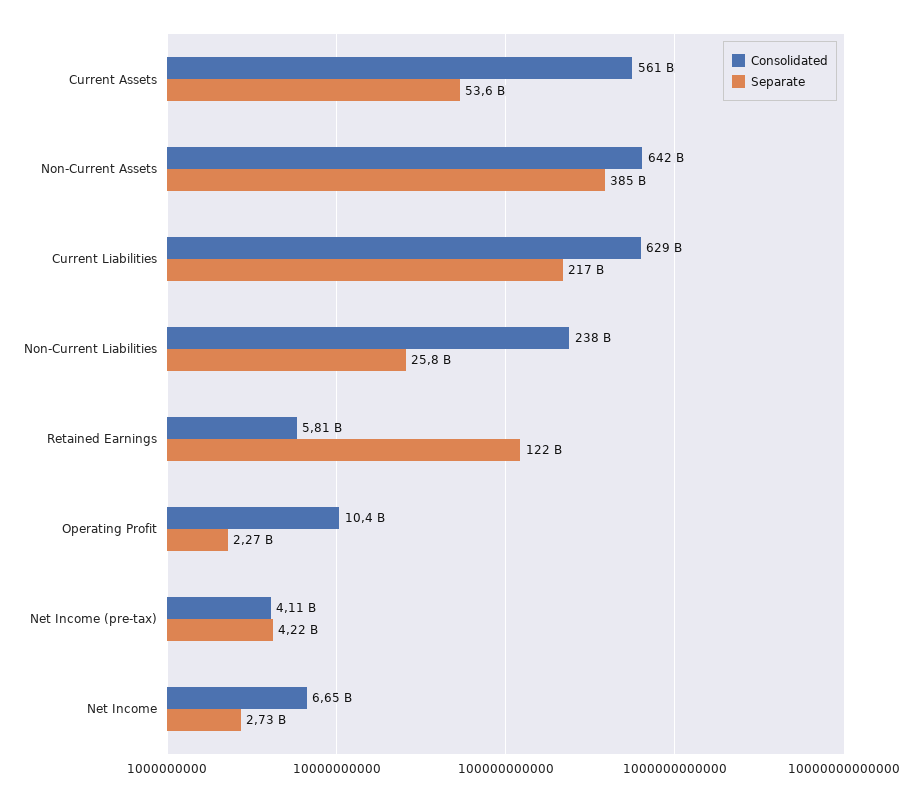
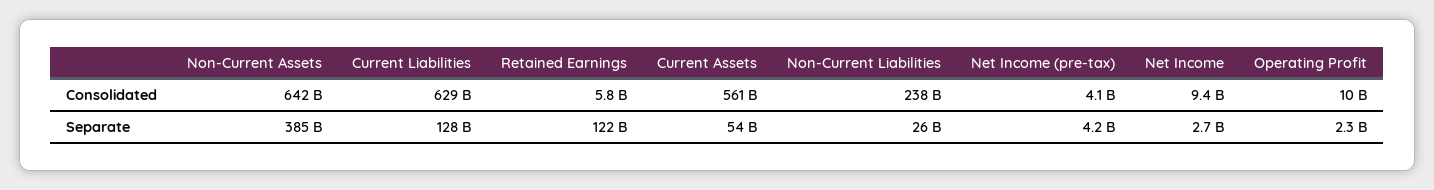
Separate, Current Liabilities: 217000000000 -> 128000000000
Consolidated, Net Income: 6650000000 -> 9400000000

